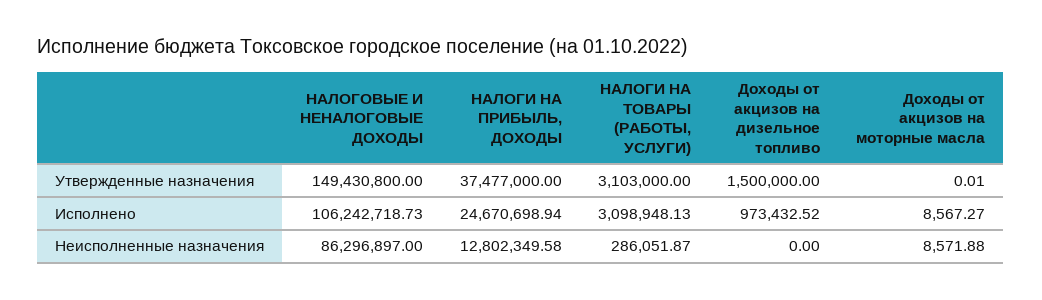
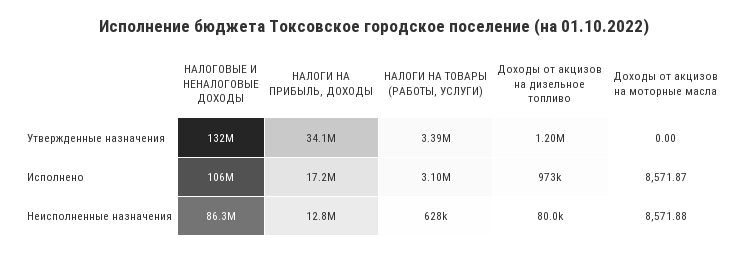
НАЛОГОВЫЕ И НЕНАЛОГОВЫЕ ДОХОДЫ, Утвержденные назначения: 149430800 -> 132000000
НАЛОГИ НА ПРИБЫЛЬ, ДОХОДЫ, Утвержденные назначения: 37477000 -> 34100000
НАЛОГИ НА ТОВАРЫ (РАБОТЫ, УСЛУГИ), Утвержденные назначения: 3103000 -> 3390000
Доходы от акцизов на дизельное топливо, Утвержденные назначения: 1500000 -> 1200000
Доходы от акцизов на моторные масла, Утвержденные назначения: 0.01 -> 0
НАЛОГИ НА ПРИБЫЛЬ, ДОХОДЫ, Исполнено: 24670698.94 -> 17200000
Доходы от акцизов на моторные масла, Исполнено: 8567.27 -> 8571.87
НАЛОГИ НА ТОВАРЫ (РАБОТЫ, УСЛУГИ), Неисполненные назначения: 286051.87 -> 628000
Доходы от акцизов на дизельное топливо, Неисполненные назначения: 0 -> 80000

